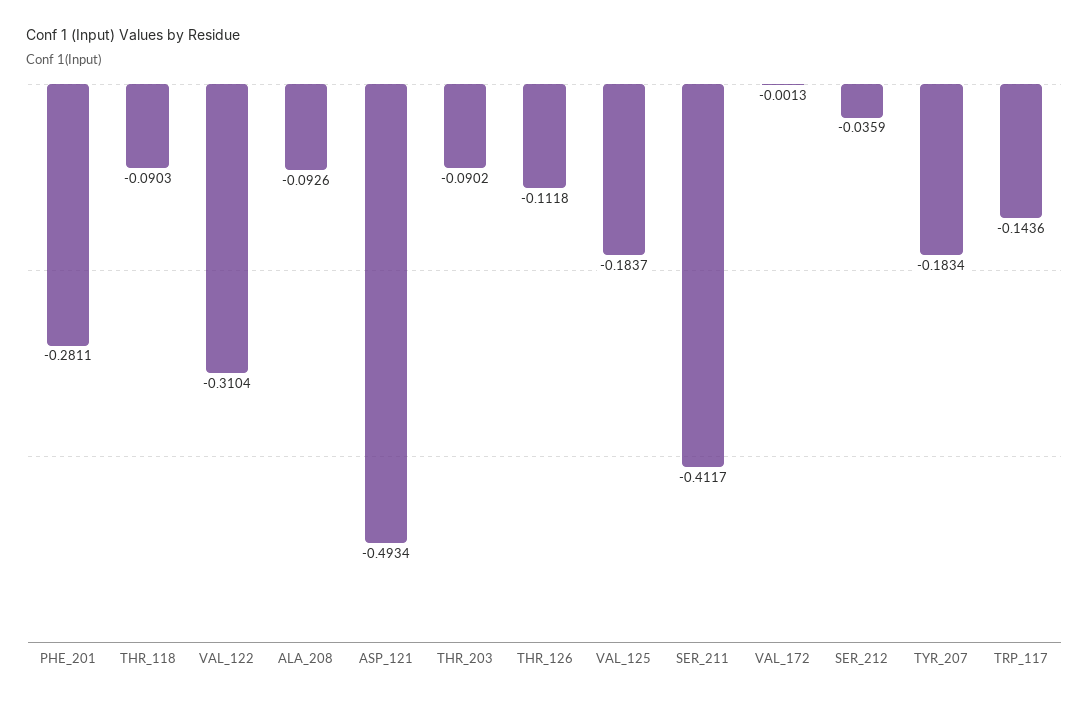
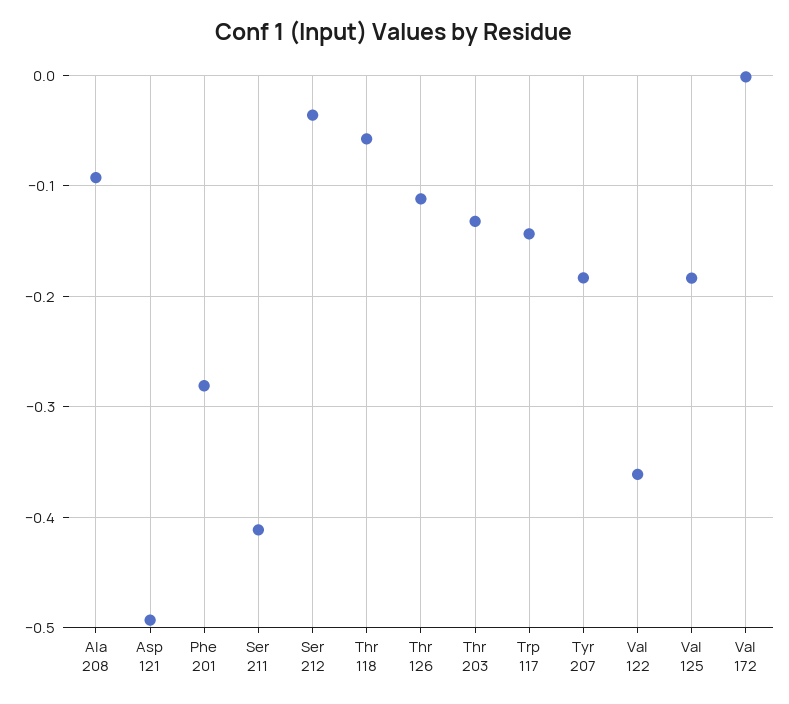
THR_118: -0.0903 -> -0.06
VAL_122: -0.3104 -> -0.36
THR_203: -0.0902 -> -0.13

